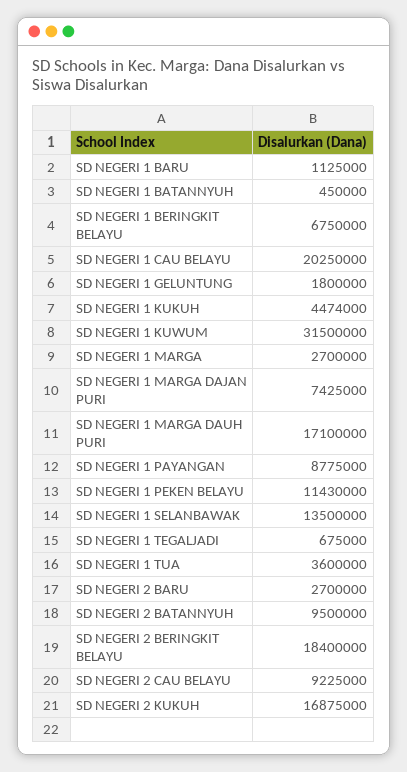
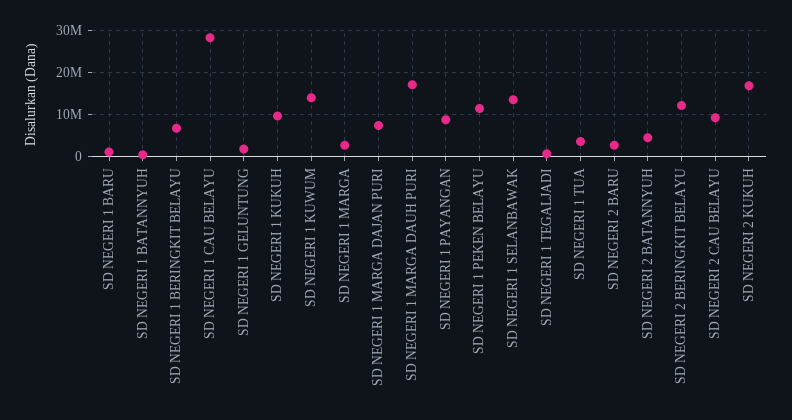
SD NEGERI 1 CAU BELAYU: 20250000 -> 28000000
SD NEGERI 1 KUKUH: 4474000 -> 10000000
SD NEGERI 1 KUWUM: 31500000 -> 14000000
SD NEGERI 2 BATANNYUH: 9500000 -> 4000000
SD NEGERI 2 BERINGKIT BELAYU: 18400000 -> 12000000

